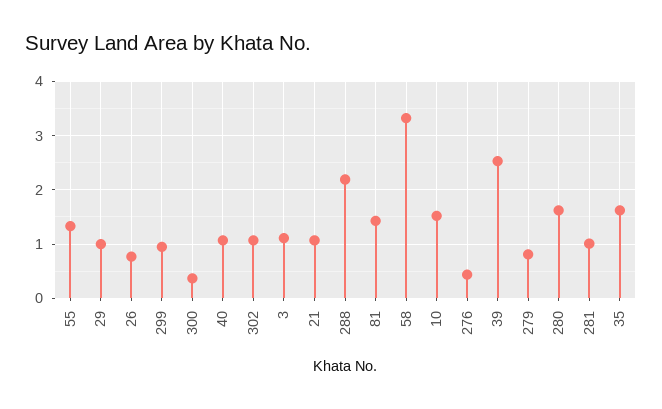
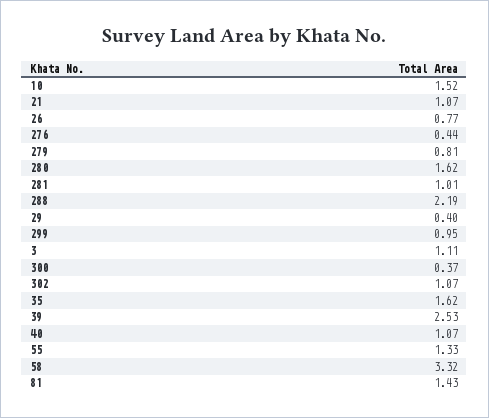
29: 1 -> 0.4

